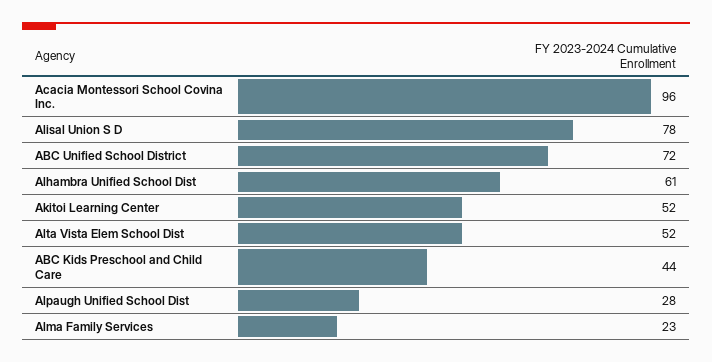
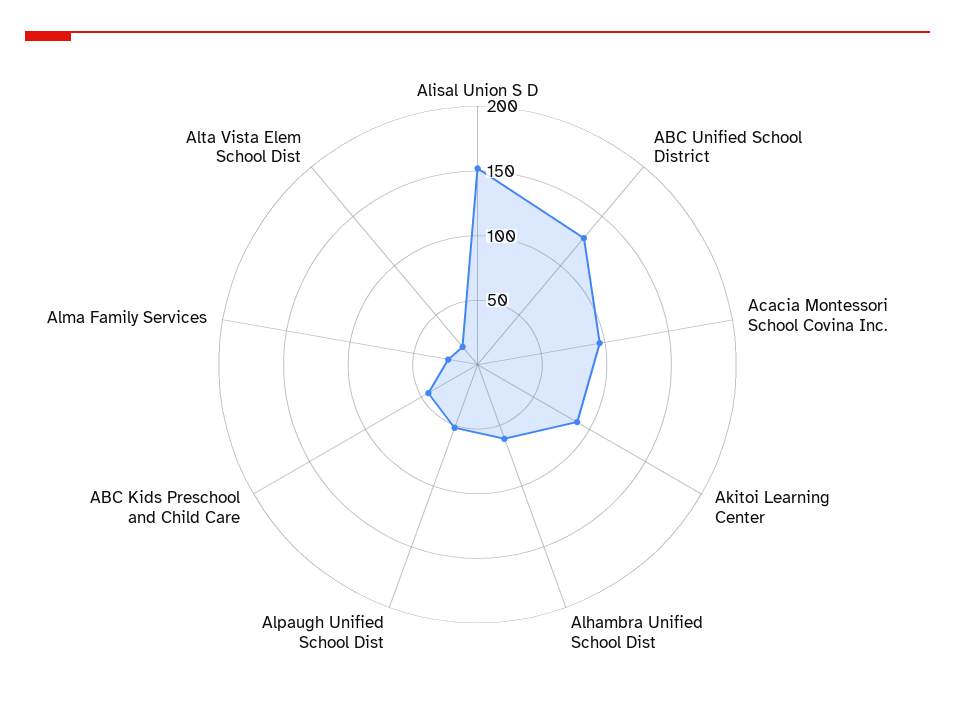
Alisal Union S D: 78 -> 150
ABC Unified School District: 72 -> 130
Akitoi Learning Center: 52 -> 90
Alta Vista Elem School Dist: 52 -> 20
Alpaugh Unified School Dist: 28 -> 50

